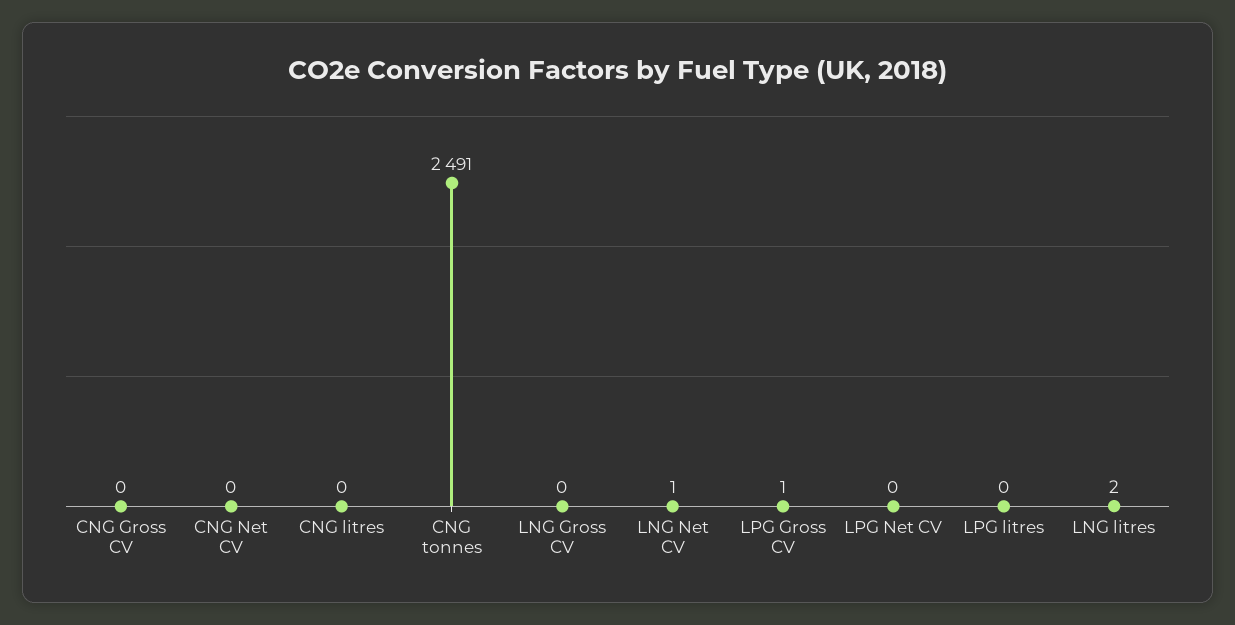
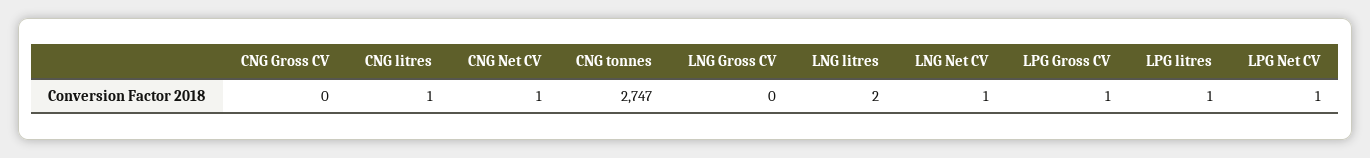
CNG Net CV: 0 -> 1
CNG litres: 0 -> 1
CNG tonnes: 2491 -> 2747
LPG Net CV: 0 -> 1
LPG litres: 0 -> 1

